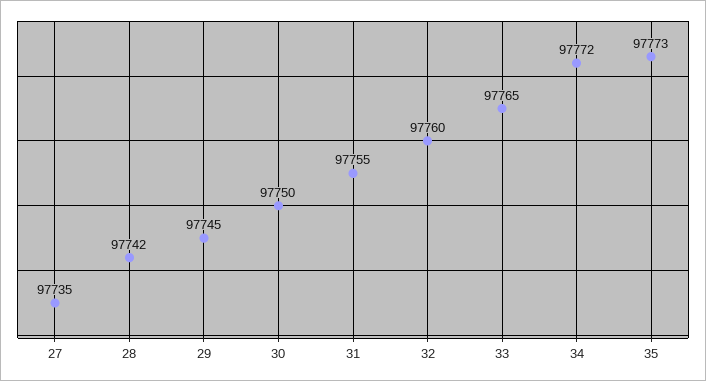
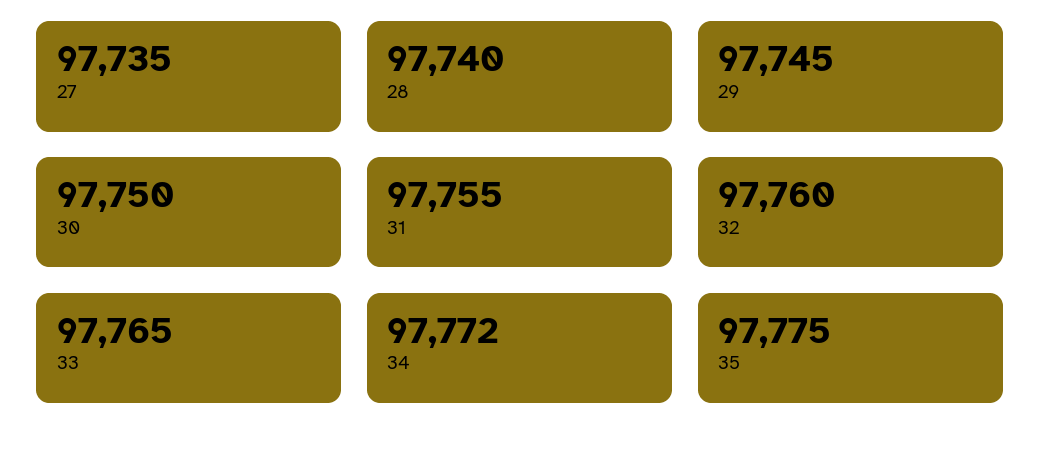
28: 97742 -> 97740
35: 97773 -> 97775

